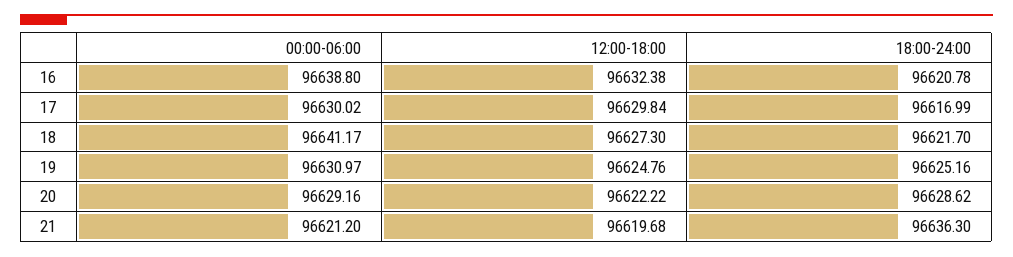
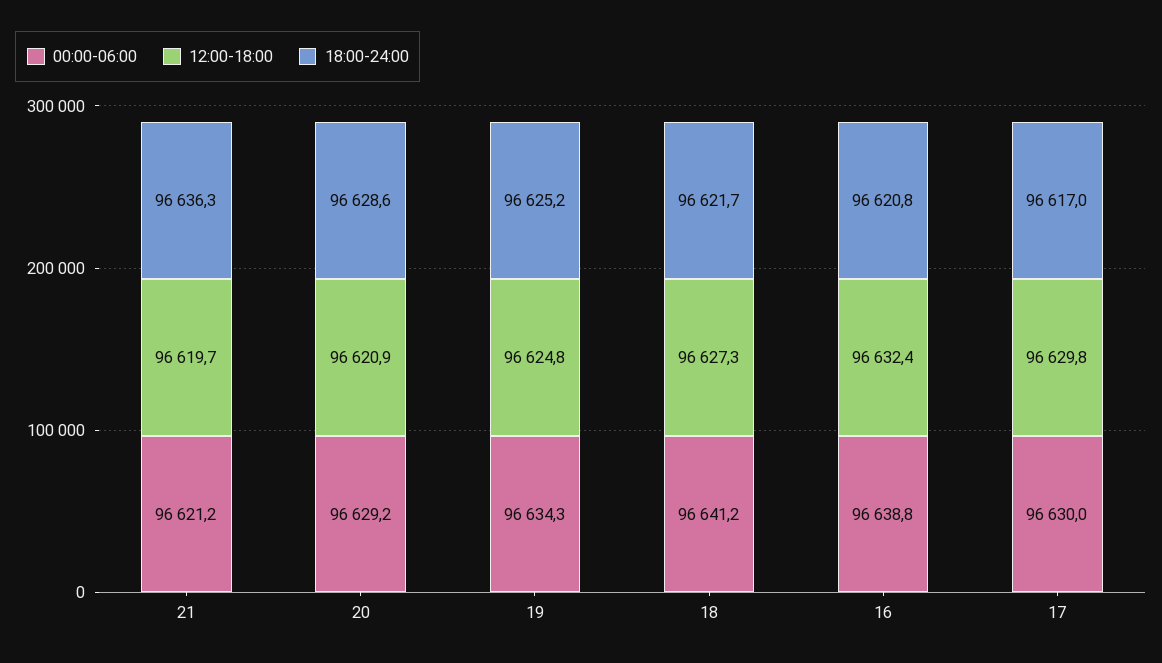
00:00-06:00, 19: 96630.97 -> 96634.3
12:00-18:00, 20: 96622.22 -> 96620.9

